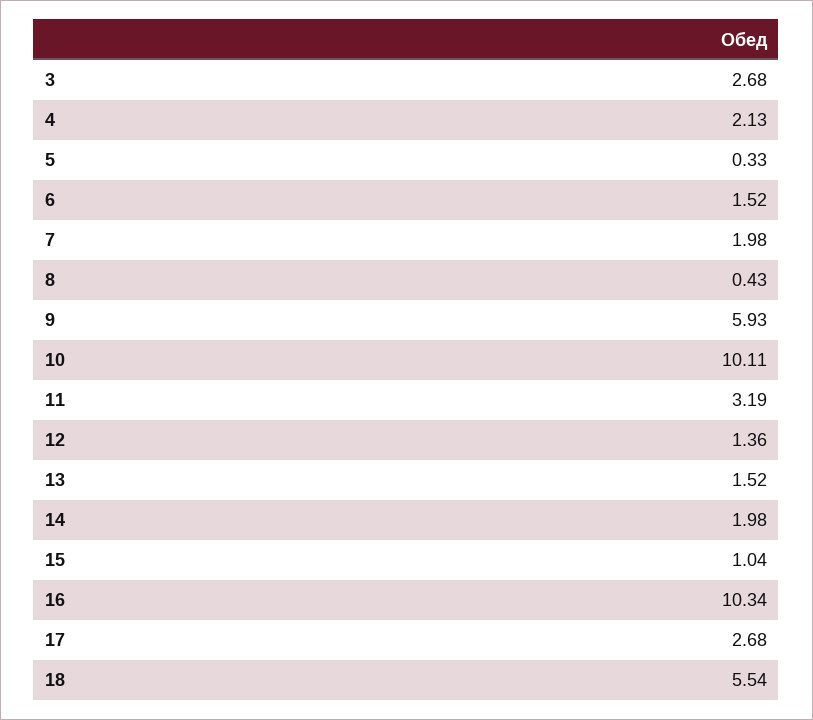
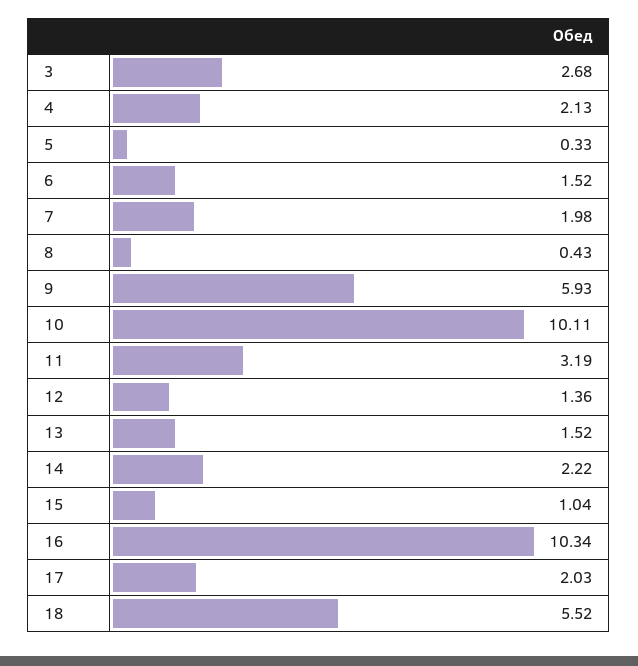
14: 1.98 -> 2.22
17: 2.68 -> 2.03
18: 5.54 -> 5.52

